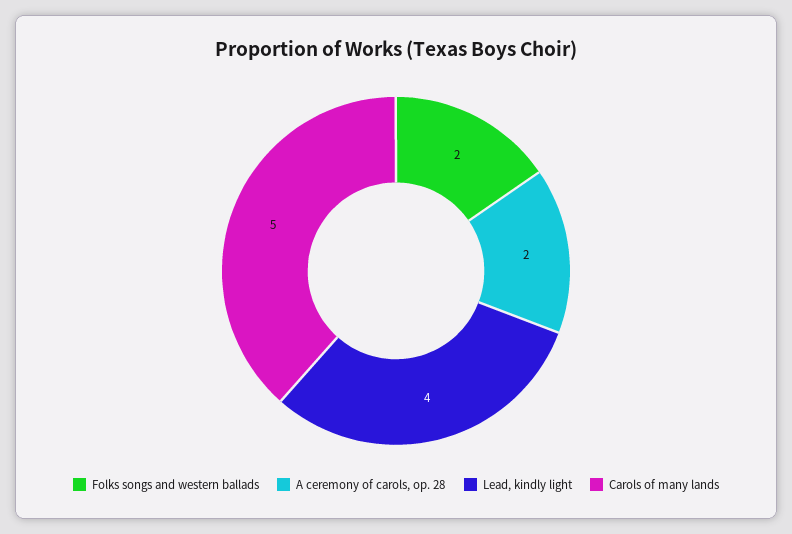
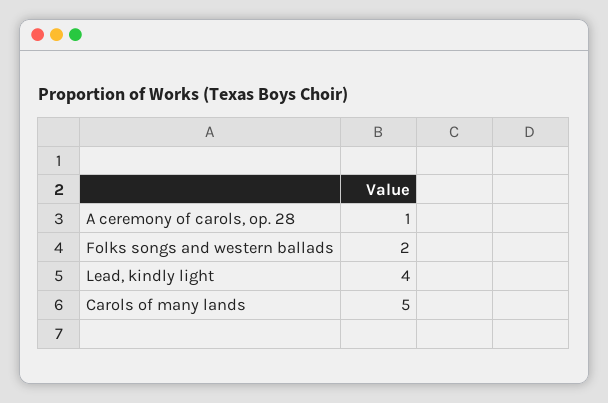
A ceremony of carols, op. 28: 2 -> 1

